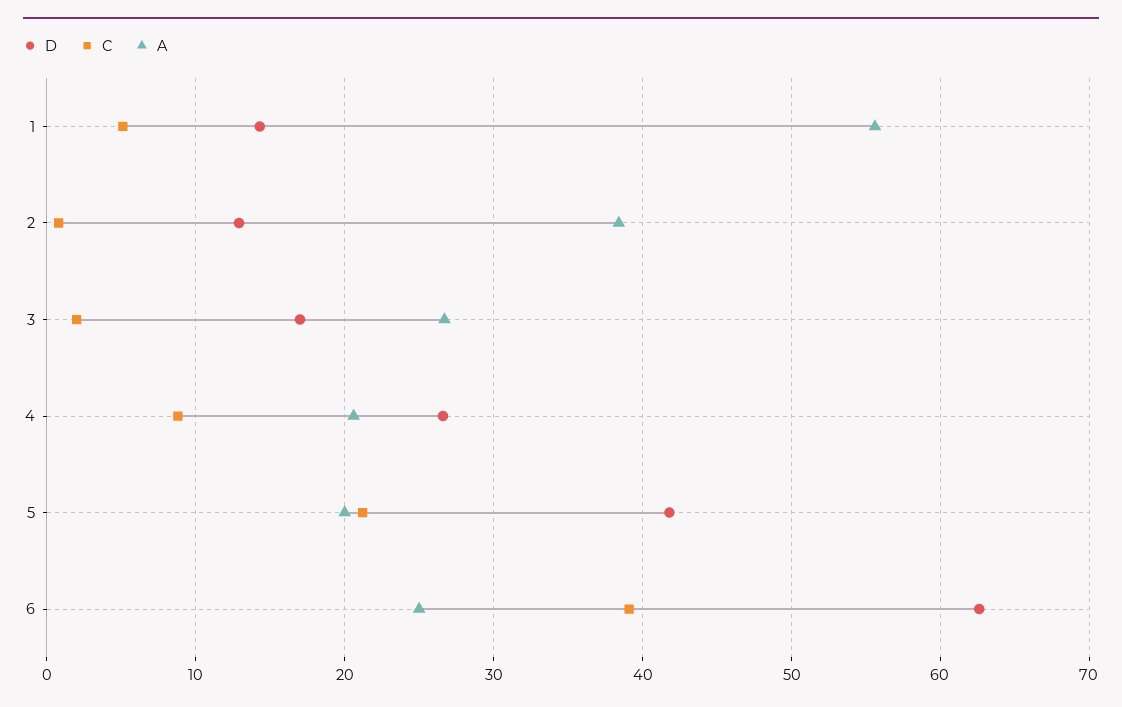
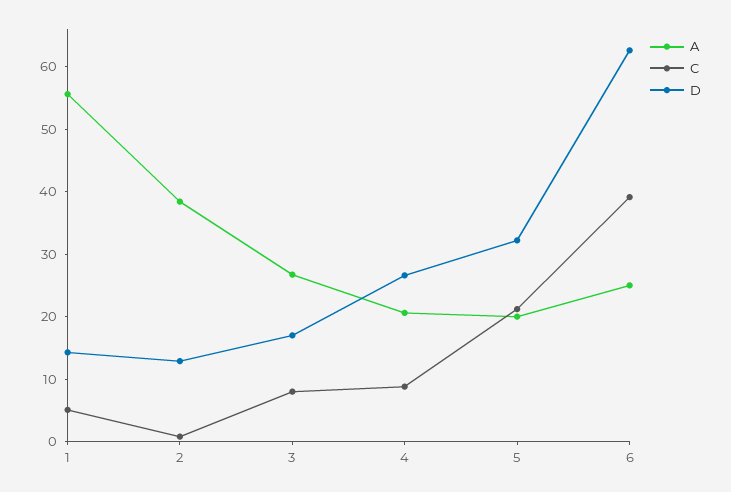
C, 3: 2 -> 8
D, 5: 42 -> 32

